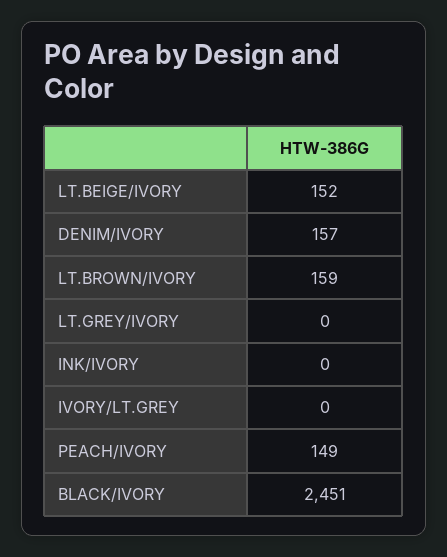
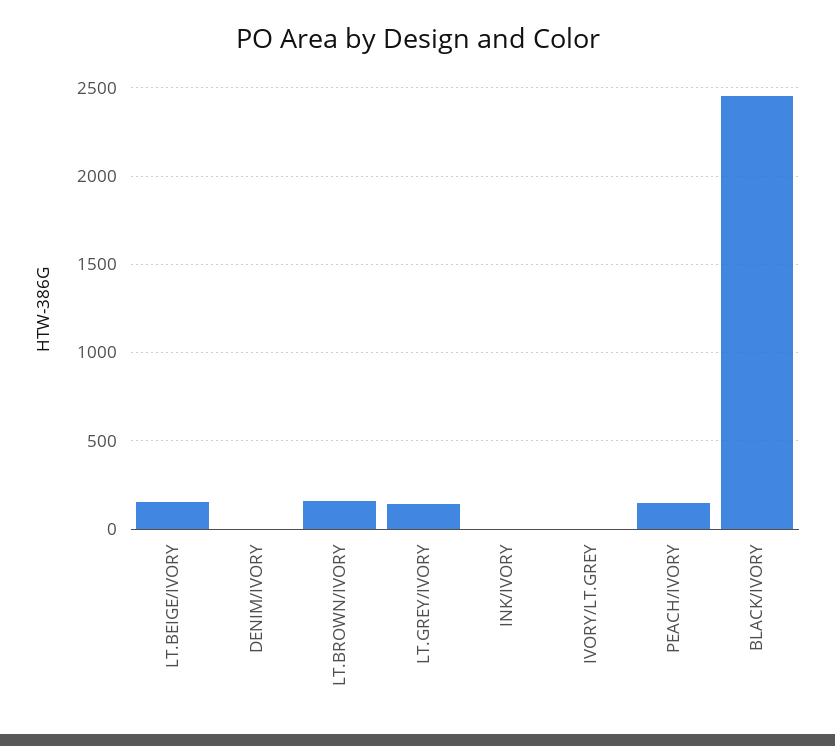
DENIM/IVORY: 157 -> 0
LT.GREY/IVORY: 0 -> 150

